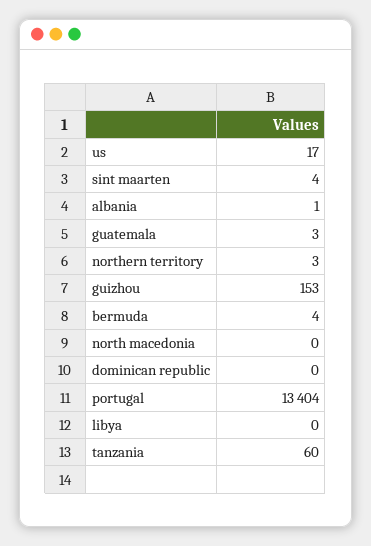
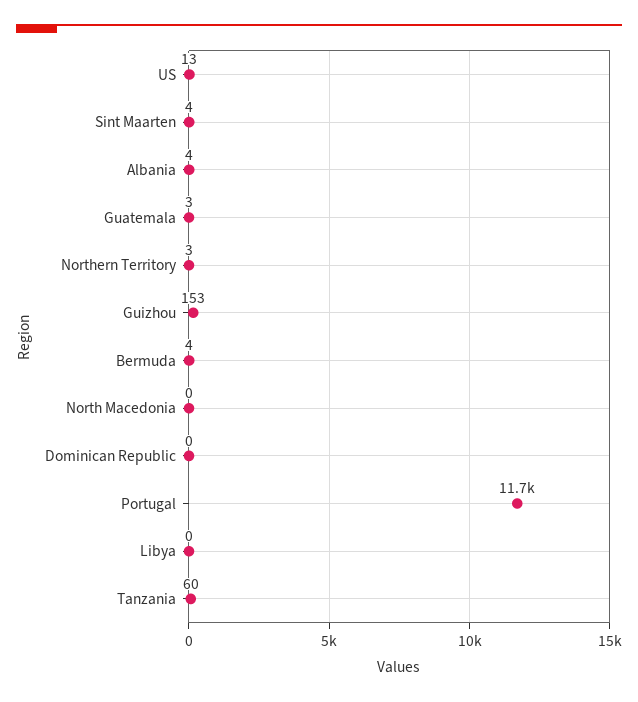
us: 17 -> 13
albania: 1 -> 4
portugal: 13404 -> 11700

